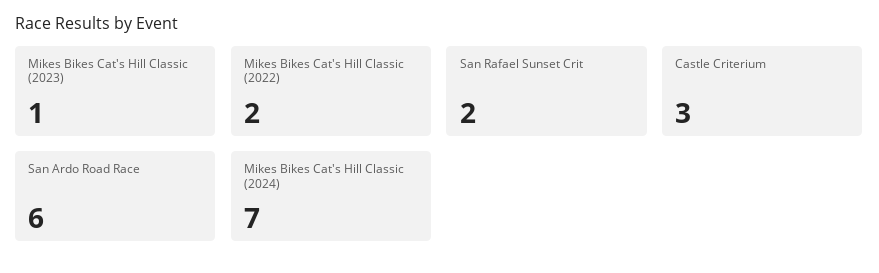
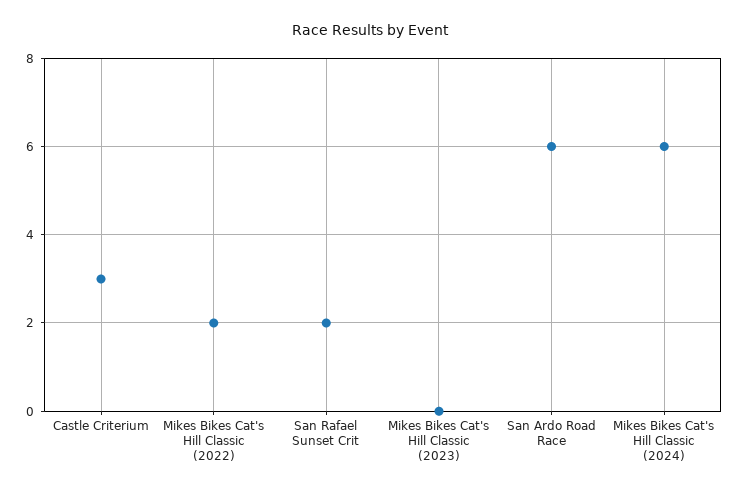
Mikes Bikes Cat's Hill Classic (2023): 1 -> 0
Mikes Bikes Cat's Hill Classic (2024): 7 -> 6

